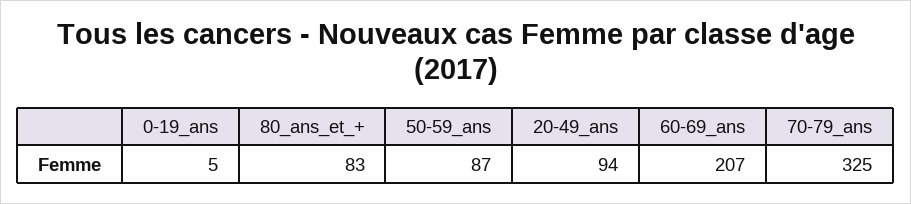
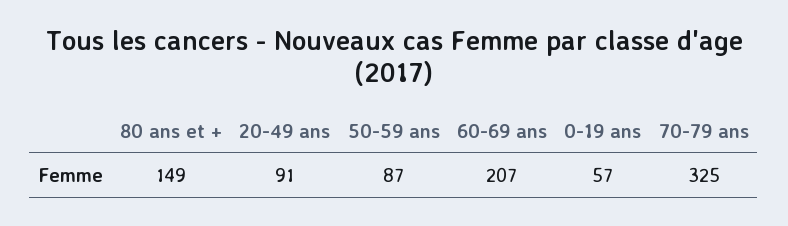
0-19_ans: 5 -> 57
80_ans_et_+: 83 -> 149
20-49_ans: 94 -> 91

